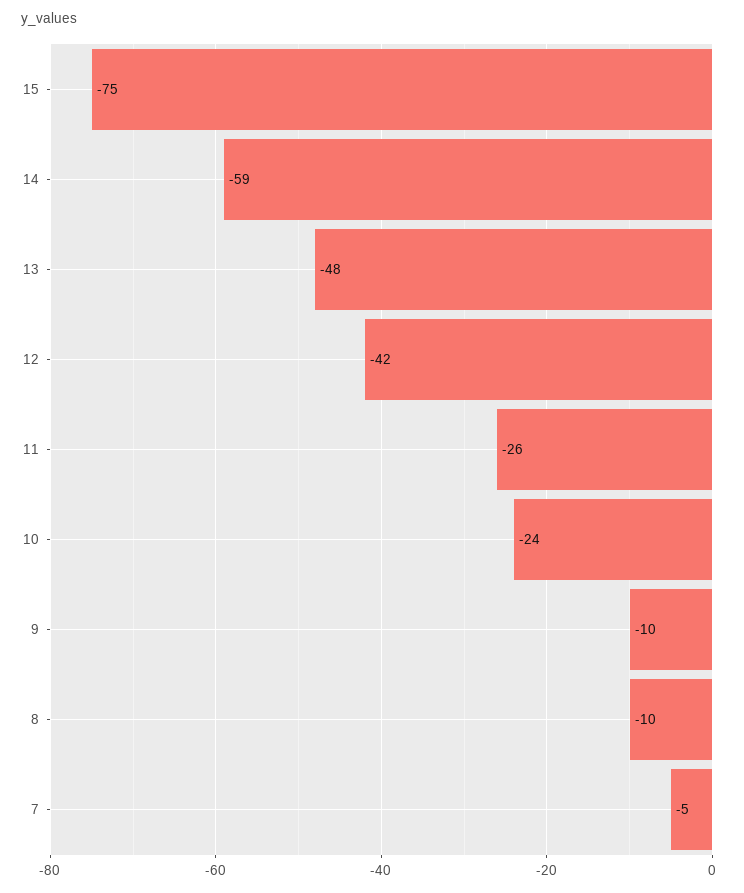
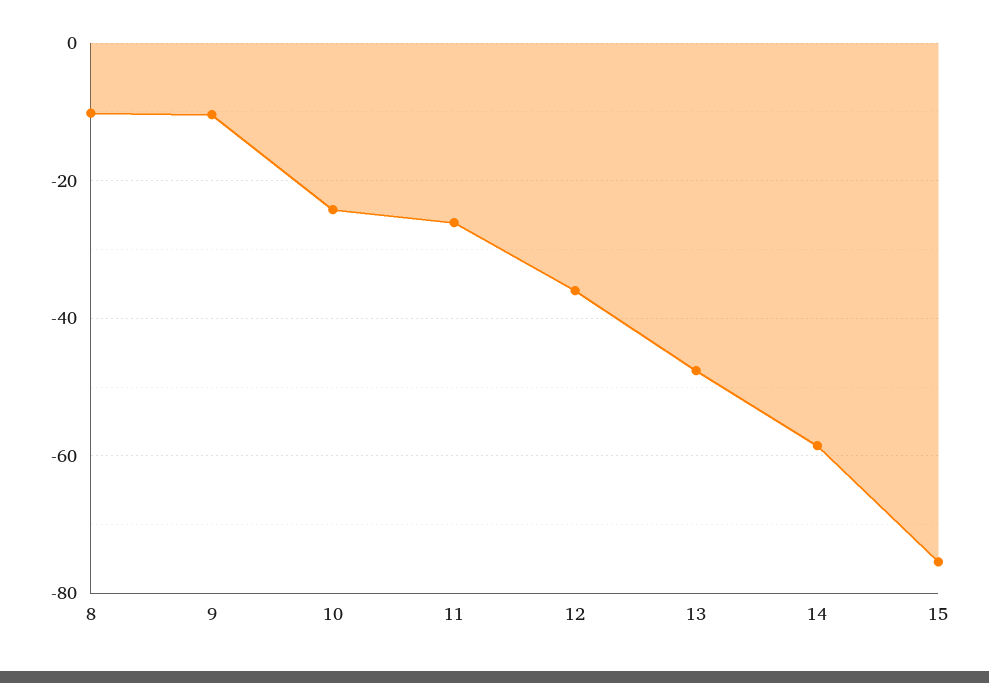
12: -42 -> -36
7: -5 -> none

